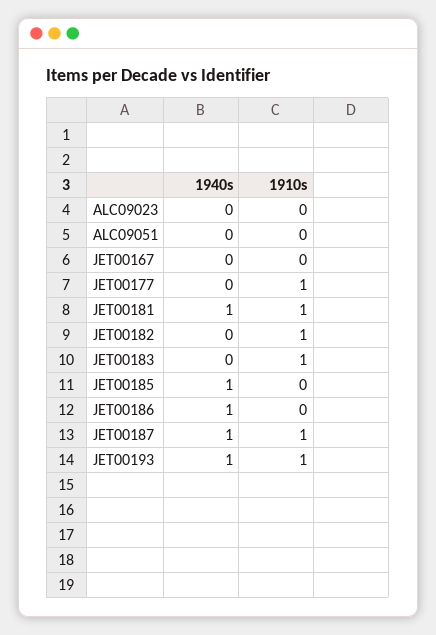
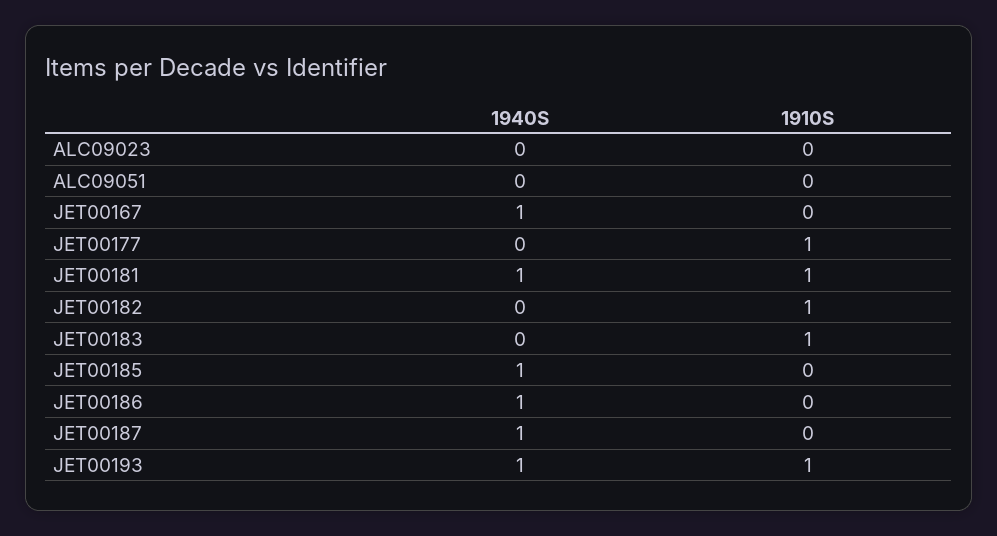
1940s, JET00167: 0 -> 1
1910s, JET00187: 1 -> 0

